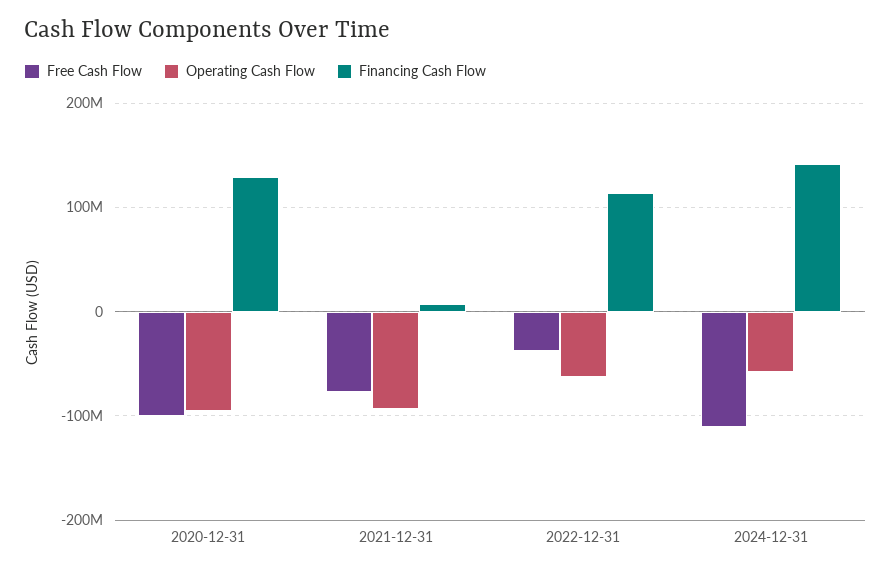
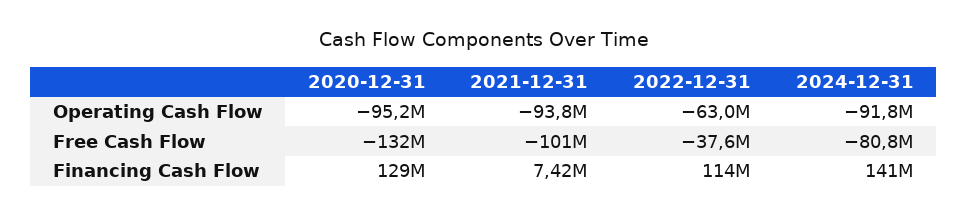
Free Cash Flow, 2020-12-31: -100000000 -> -132000000
Free Cash Flow, 2021-12-31: -80000000 -> -101000000
Free Cash Flow, 2024-12-31: -110000000 -> -80800000
Operating Cash Flow, 2024-12-31: -60000000 -> -91800000

